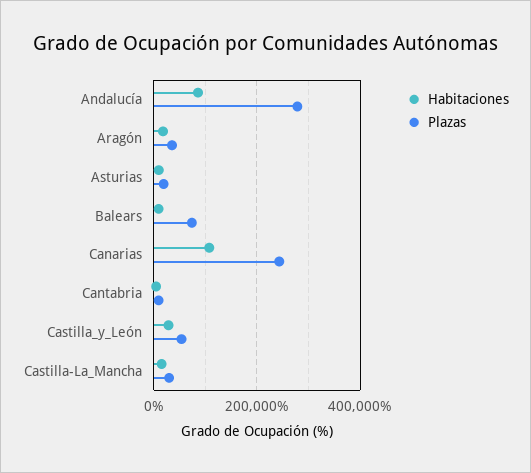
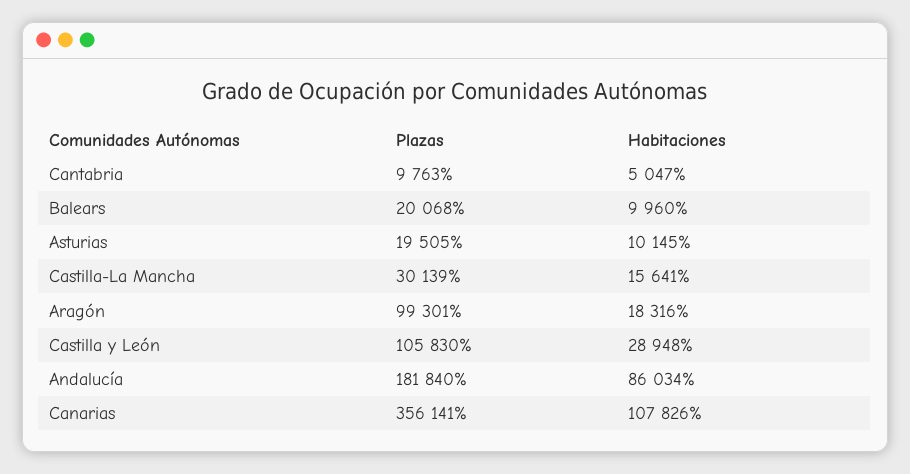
Plazas, Andalucía: 280000 -> 181840
Plazas, Aragón: 40000 -> 99301
Plazas, Balears: 80000 -> 20068
Plazas, Canarias: 240000 -> 356141
Plazas, Castilla_y_León: 60000 -> 105830

